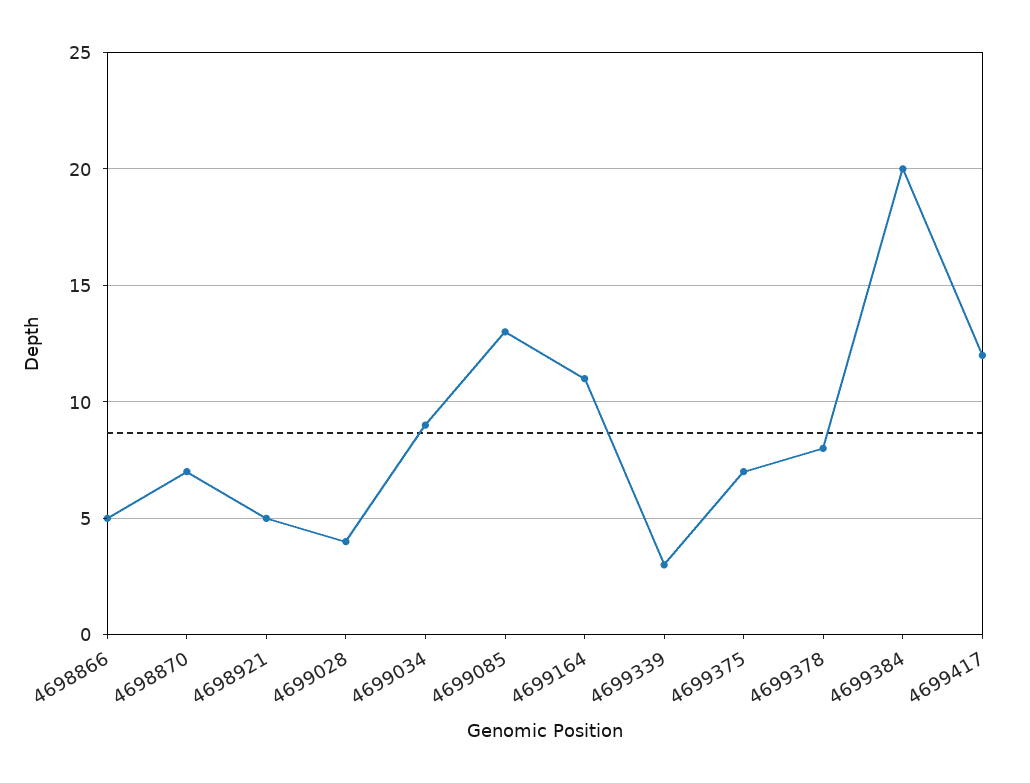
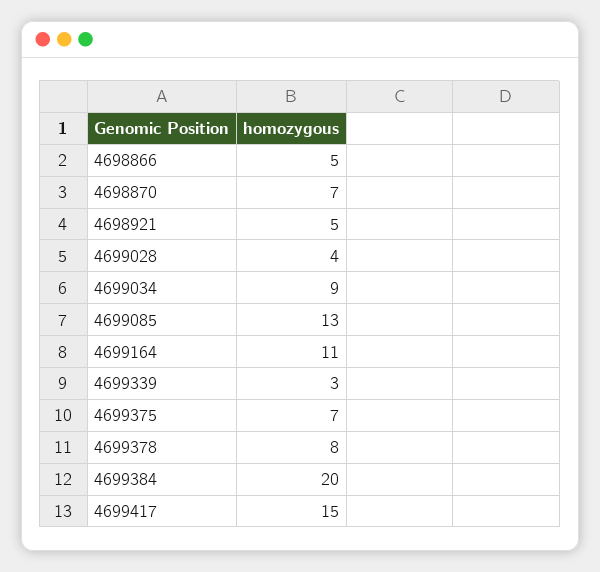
4699417: 12 -> 15

